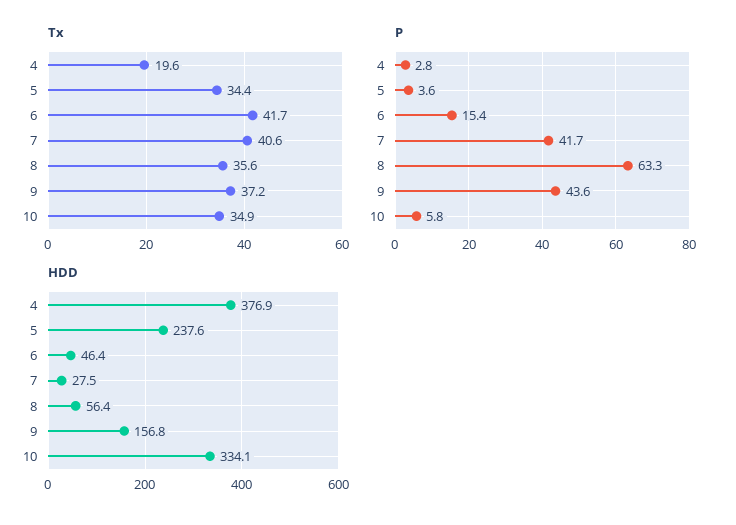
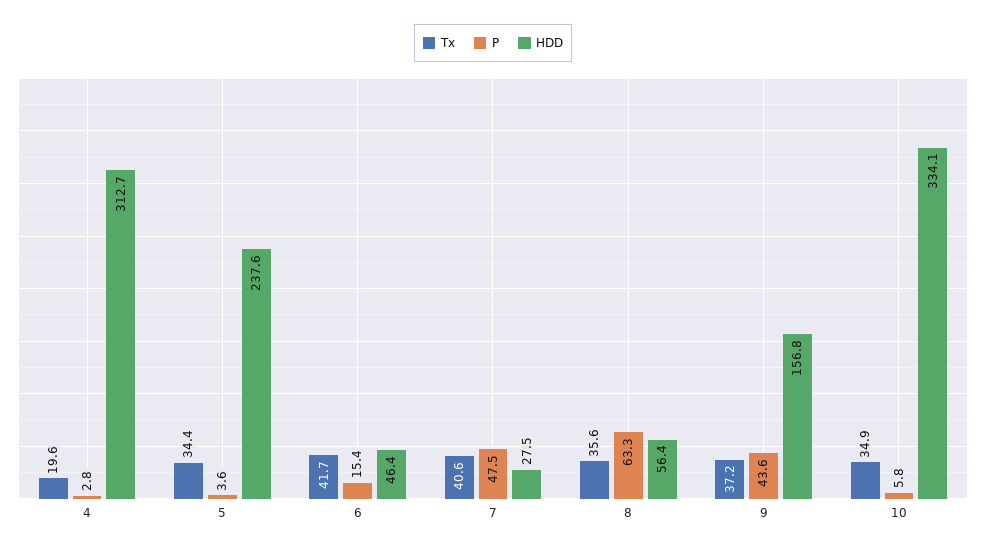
P, 7: 41.7 -> 47.5
HDD, 4: 376.9 -> 312.7

